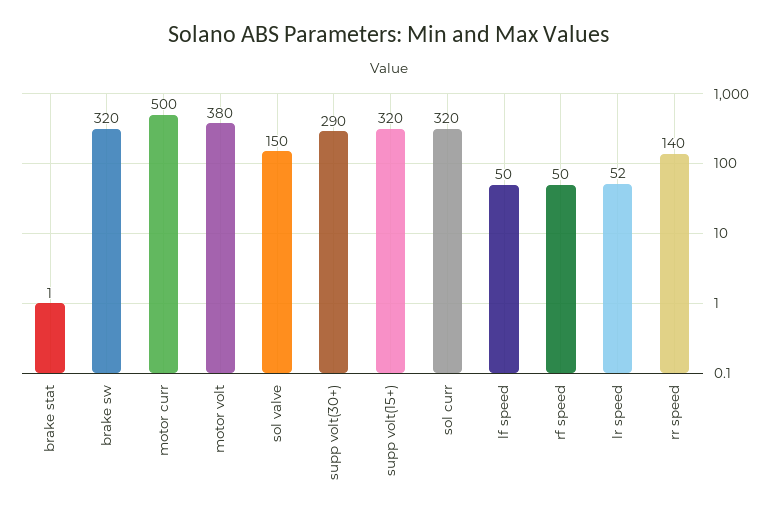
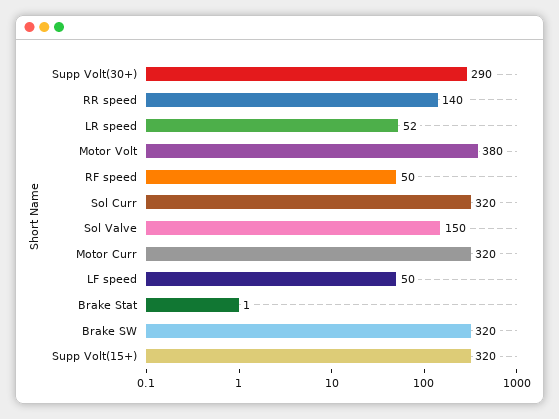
motor curr: 500 -> 320

